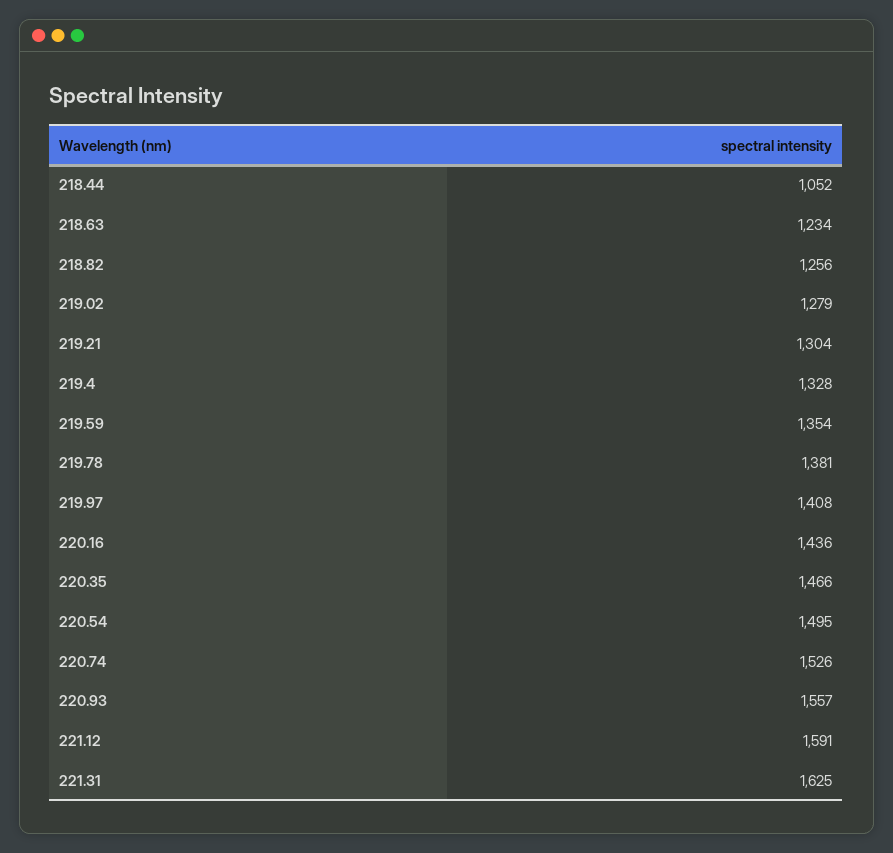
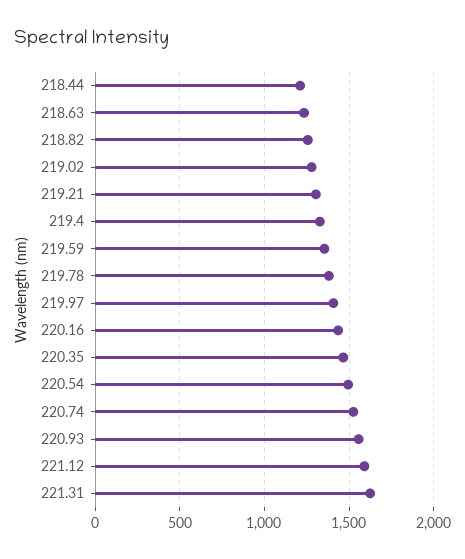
218.44: 1052 -> 1200

